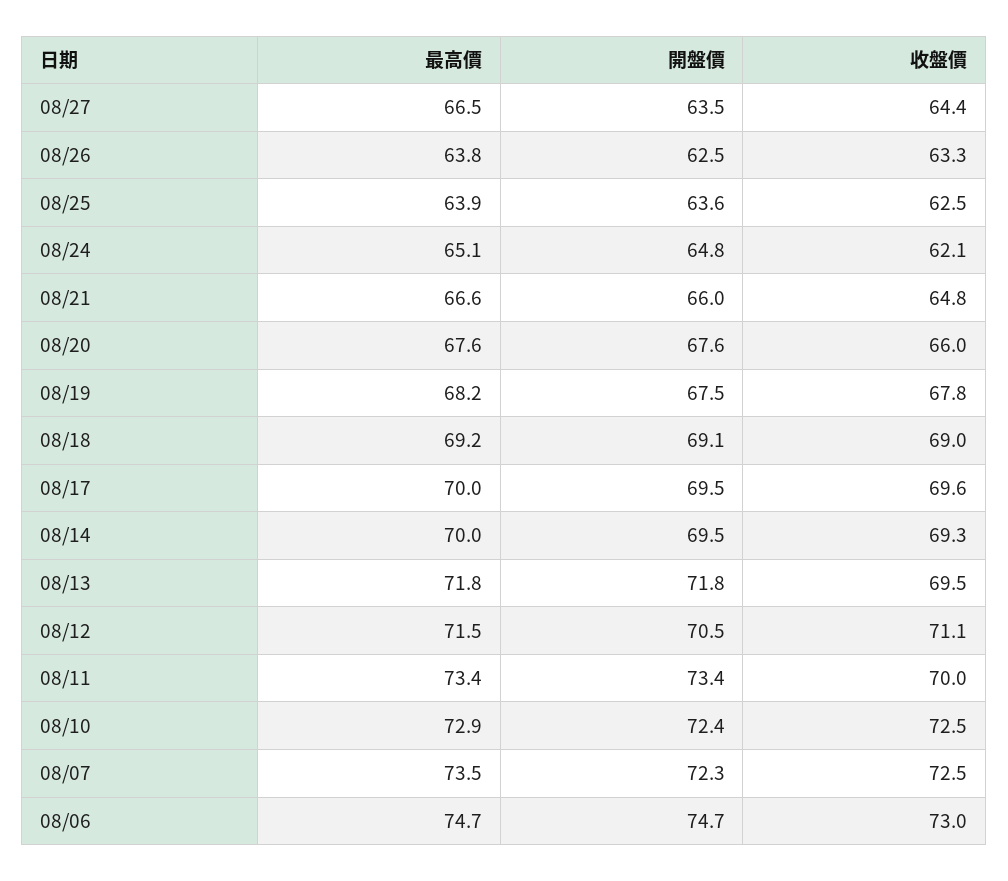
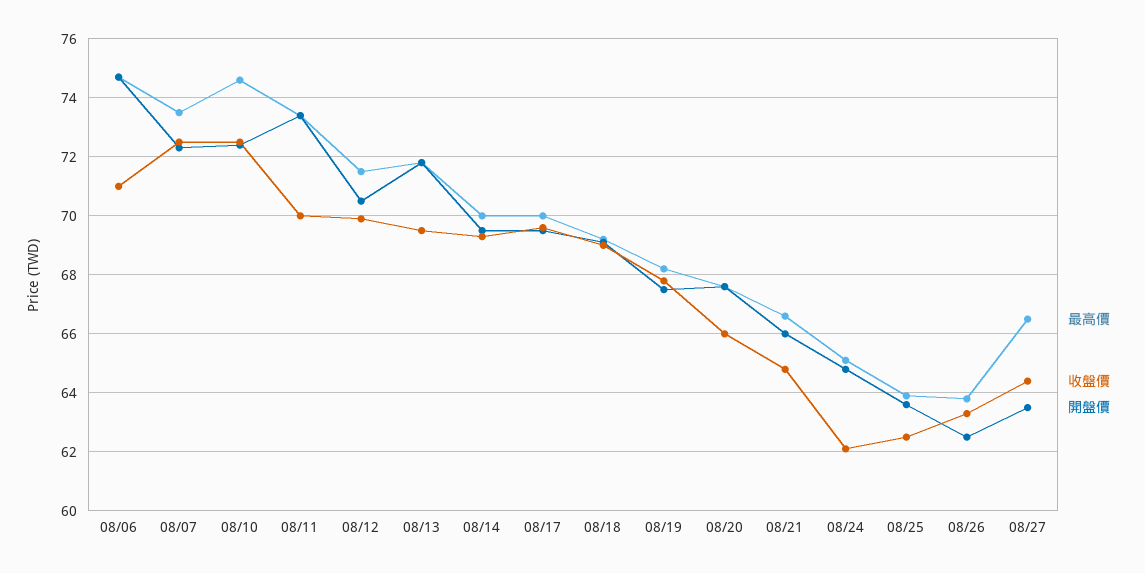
收盤價, 08/12: 71.1 -> 70
最高價, 08/10: 72.9 -> 74.5
收盤價, 08/06: 73 -> 71

